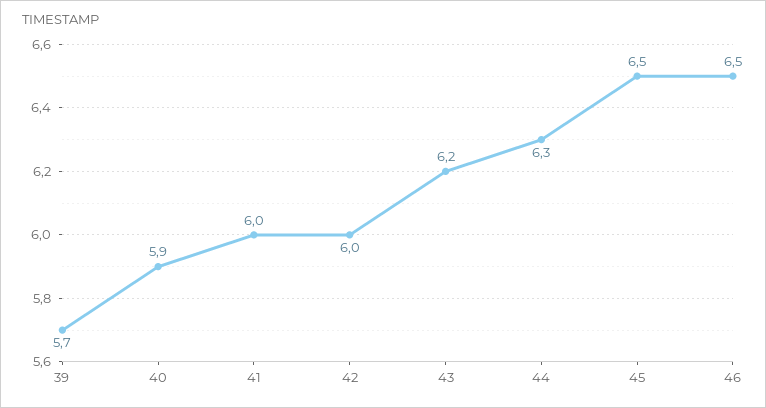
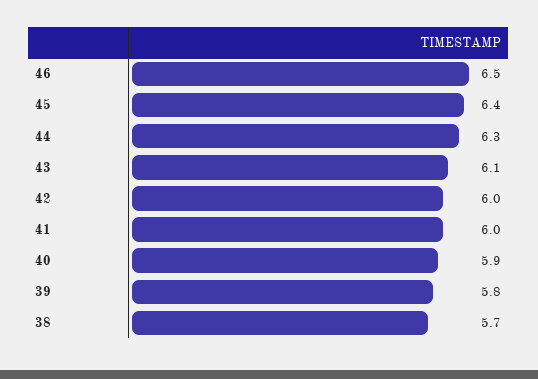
39: 5.7 -> 5.8
43: 6.2 -> 6.1
45: 6.5 -> 6.4
38: none -> 5.7

